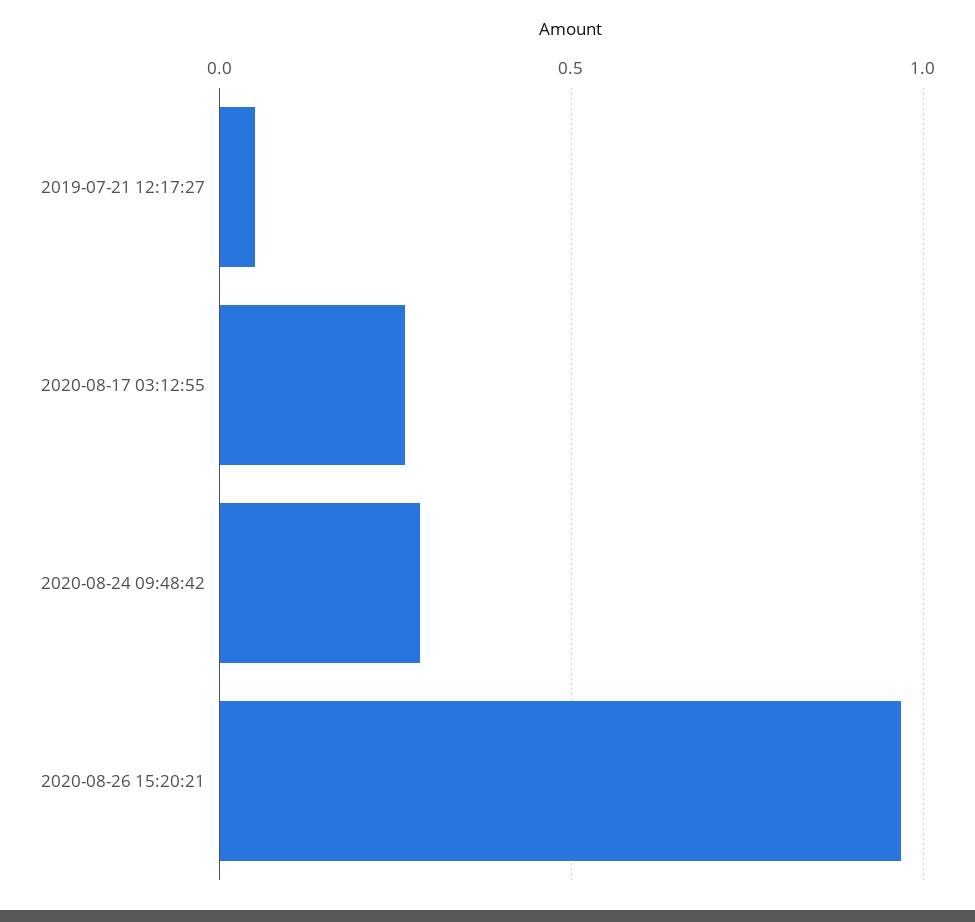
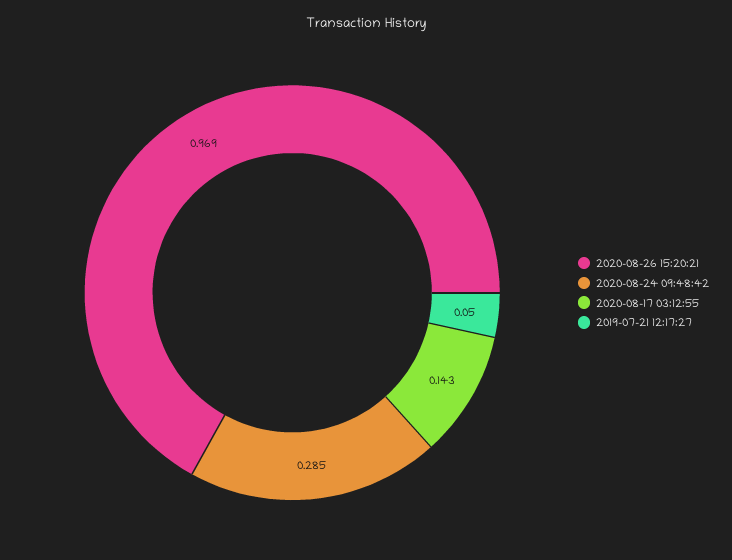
2020-08-17 03:12:55: 0.25 -> 0.143

